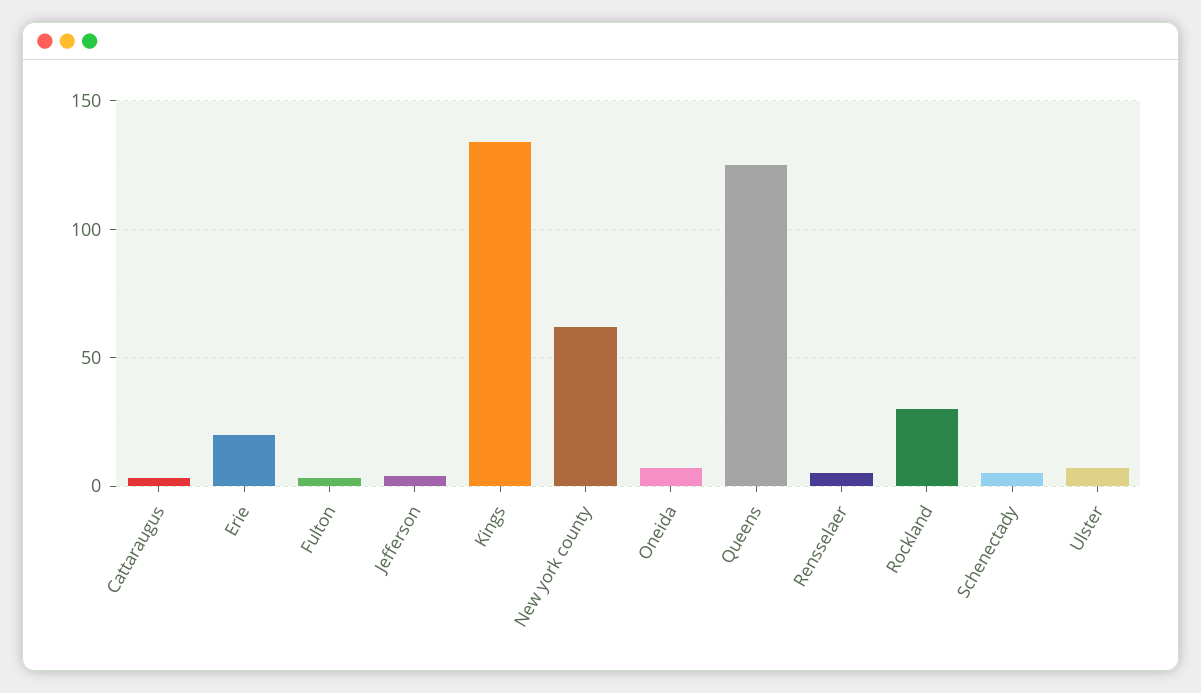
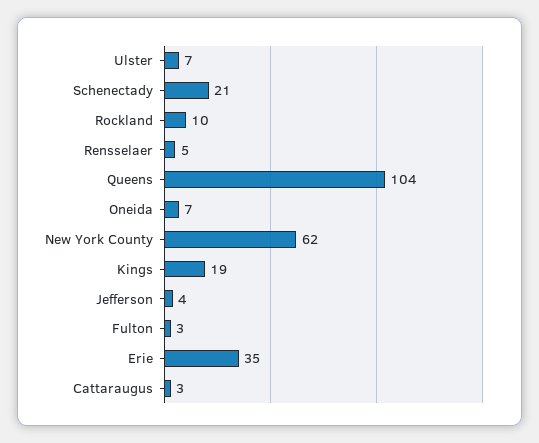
Erie: 20 -> 35
Kings: 135 -> 19
Queens: 125 -> 104
Rockland: 30 -> 10
Schenectady: 5 -> 21

